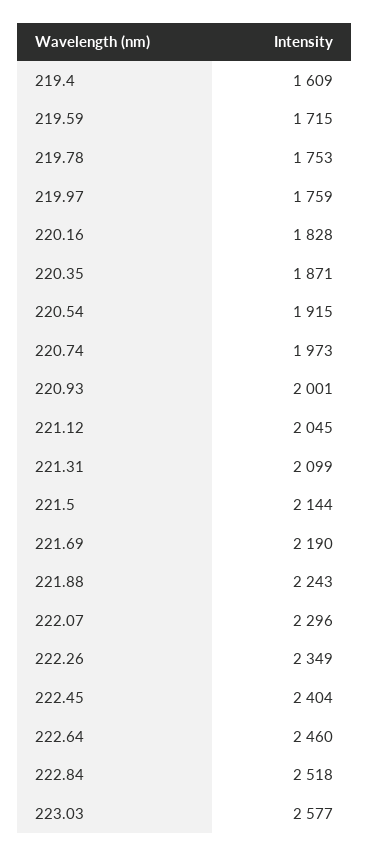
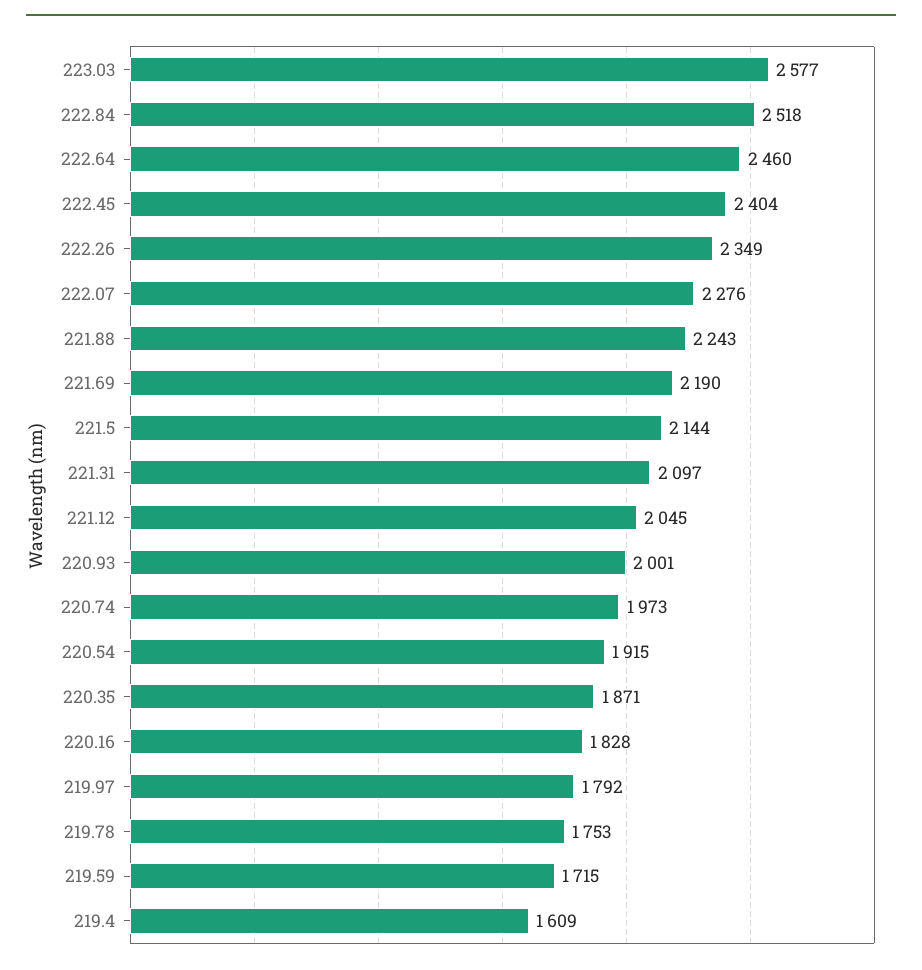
219.97: 1759 -> 1792
221.31: 2099 -> 2097
222.07: 2296 -> 2276

